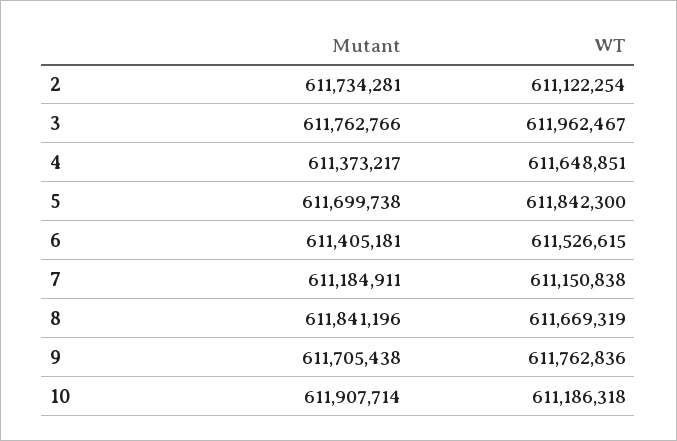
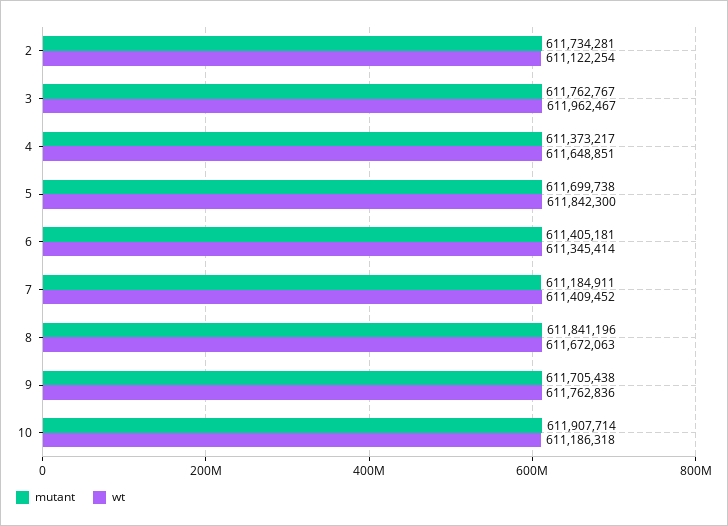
Mutant, 3: 611762766 -> 611762767
WT, 6: 611526615 -> 611345414
WT, 7: 611150838 -> 611409452
WT, 8: 611669319 -> 611672063

